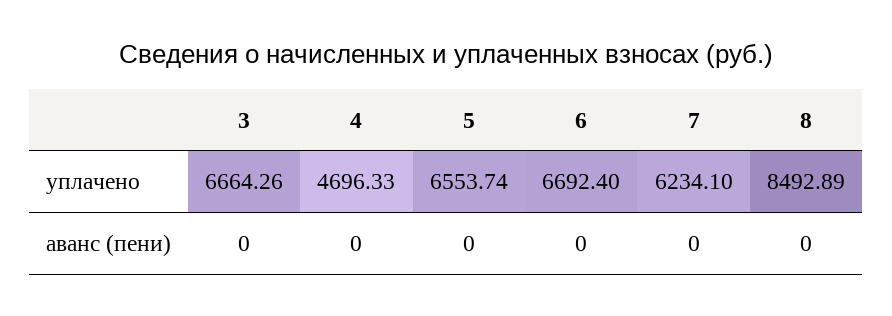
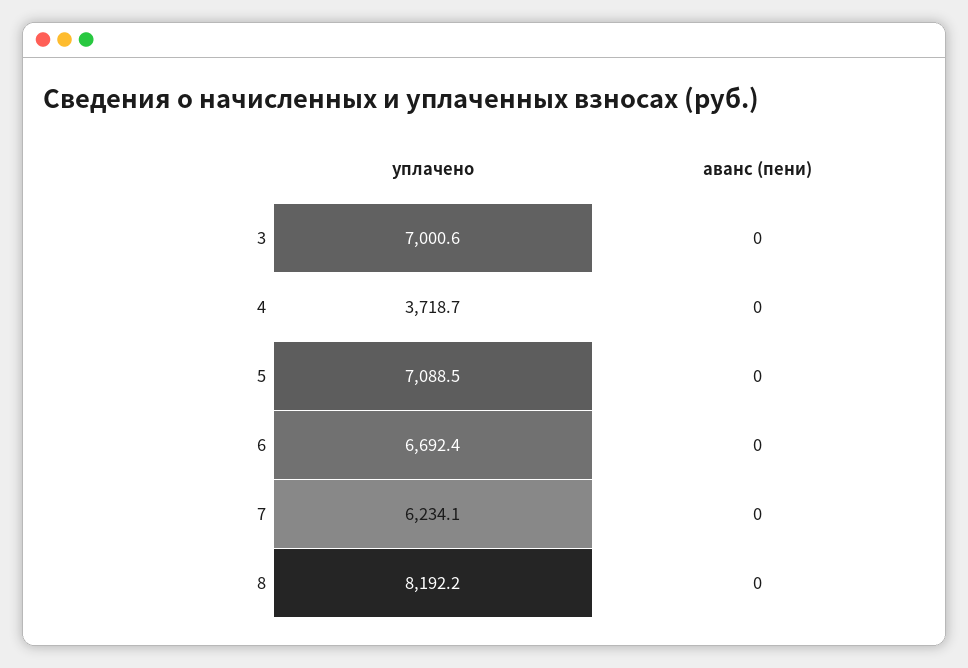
3, уплачено: 6664.26 -> 7000.6
4, уплачено: 4696.33 -> 3718.7
5, уплачено: 6553.74 -> 7088.5
8, уплачено: 8492.89 -> 8192.2

